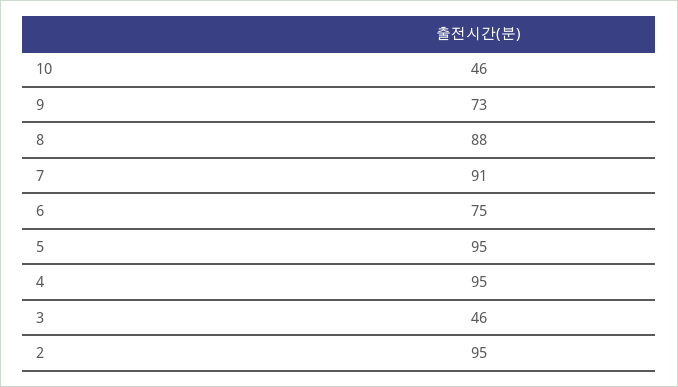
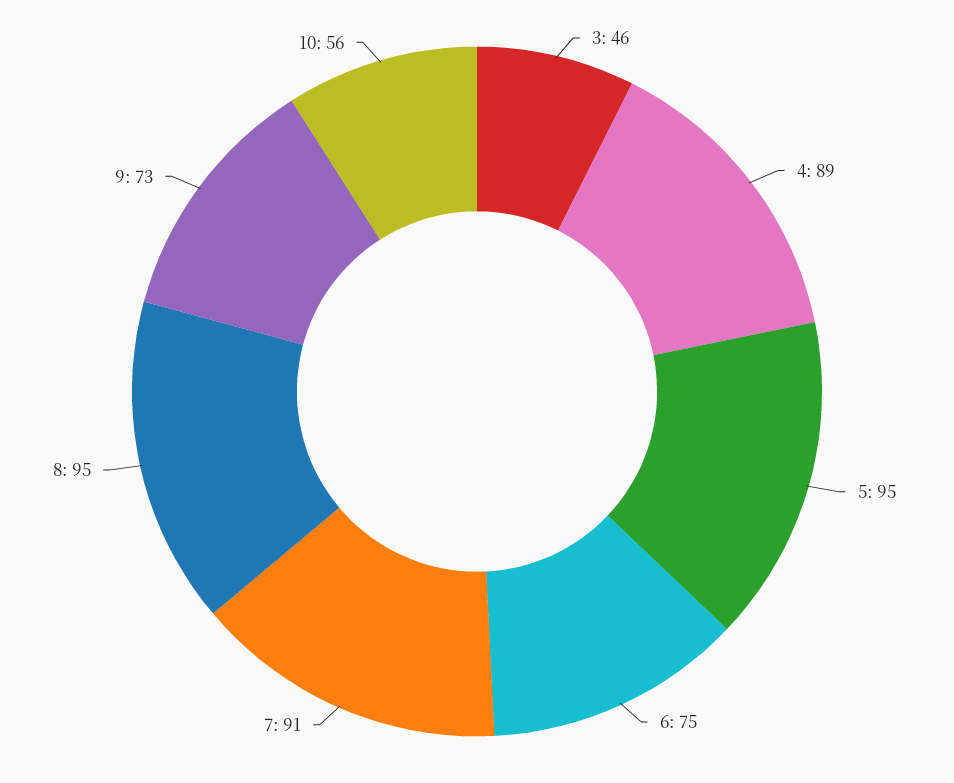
10: 46 -> 56
8: 88 -> 95
4: 95 -> 89
2: 95 -> none

